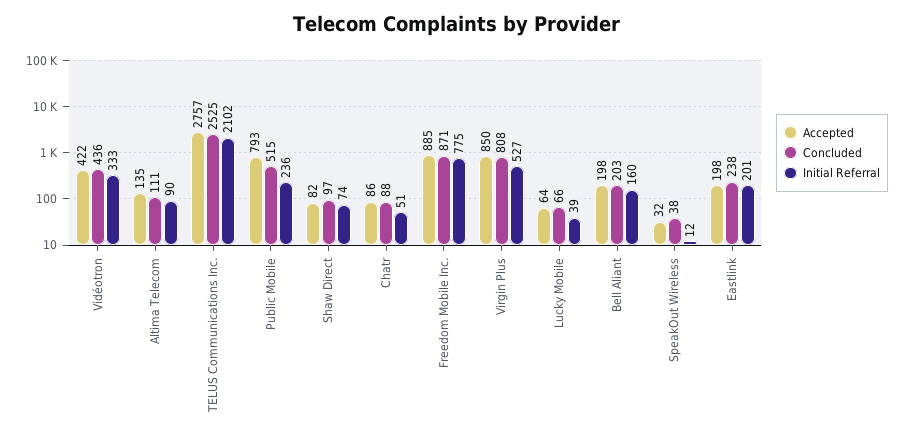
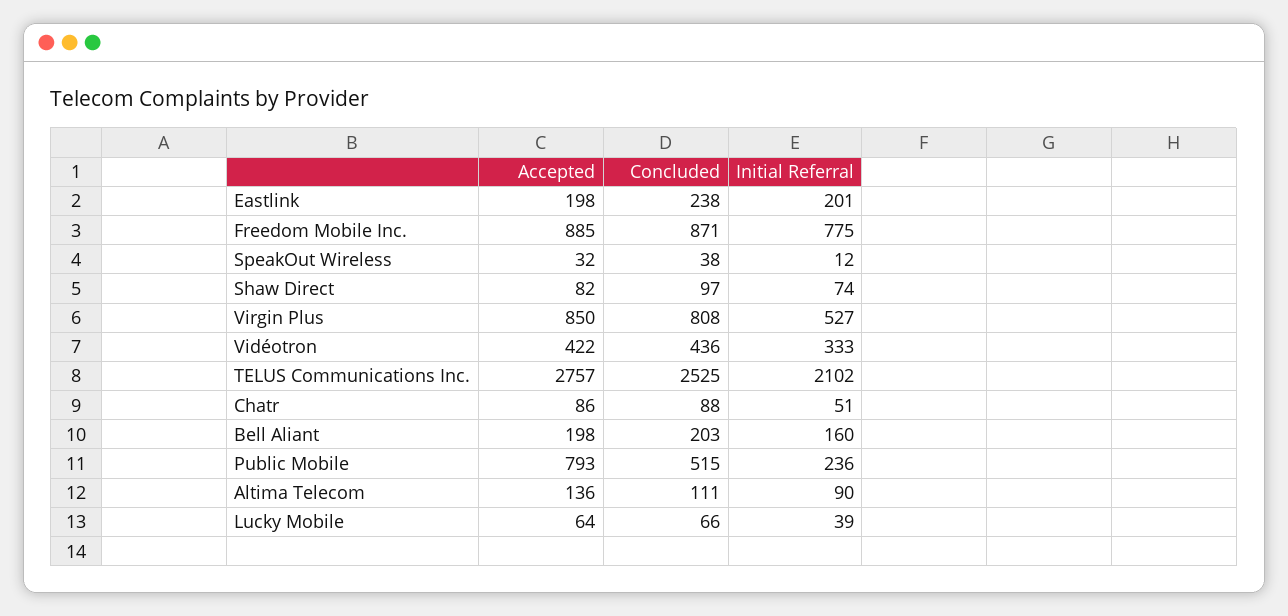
Accepted, Altima Telecom: 135 -> 136

